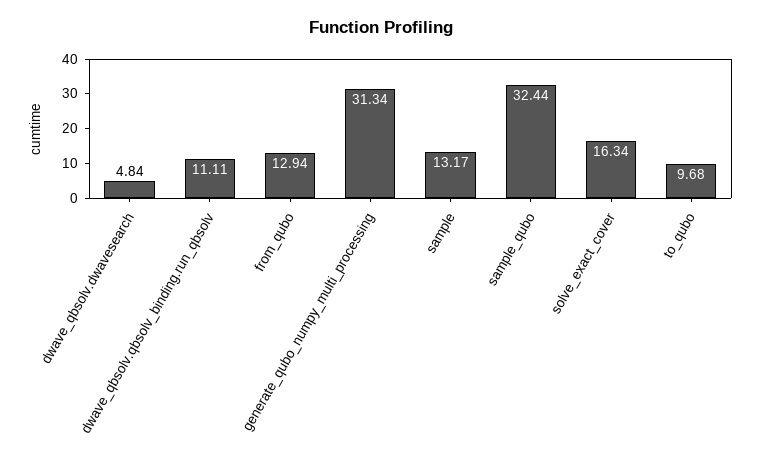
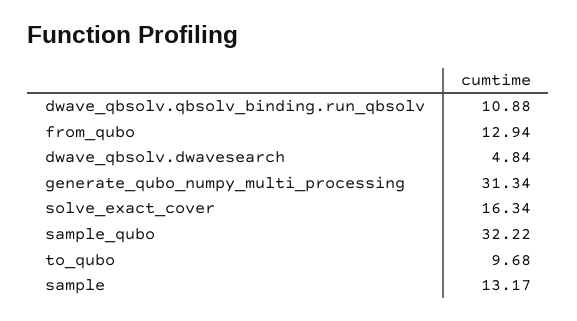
dwave_qbsolv.qbsolv_binding.run_qbsolv: 11.11 -> 10.88
sample_qubo: 32.44 -> 32.22

